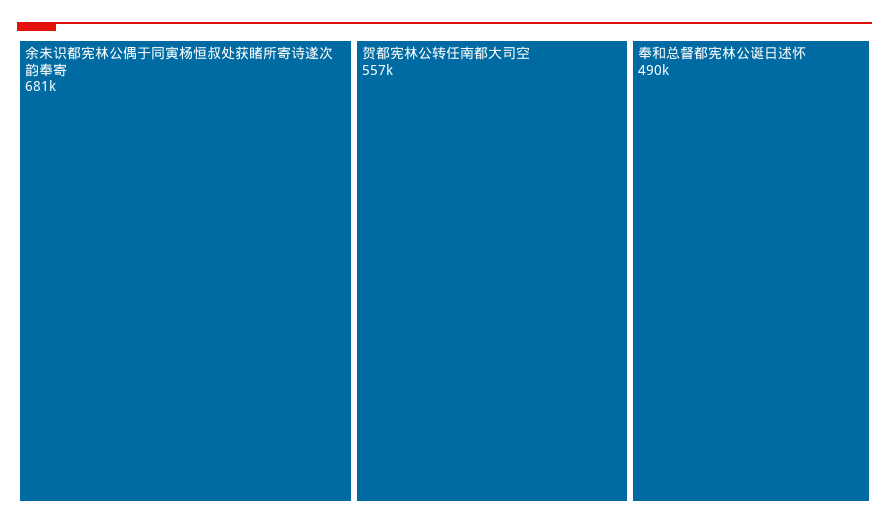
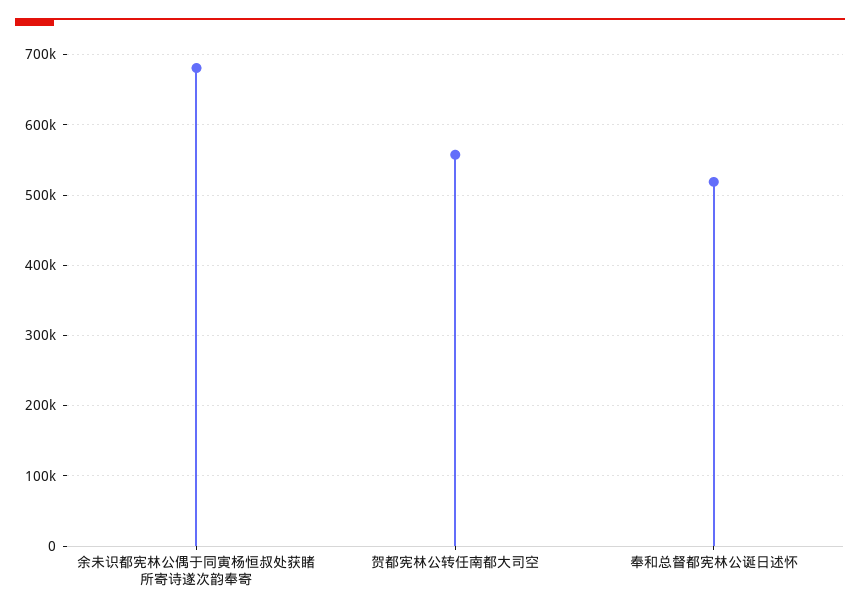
奉和总督都宪林公诞日述怀: 490000 -> 520000

